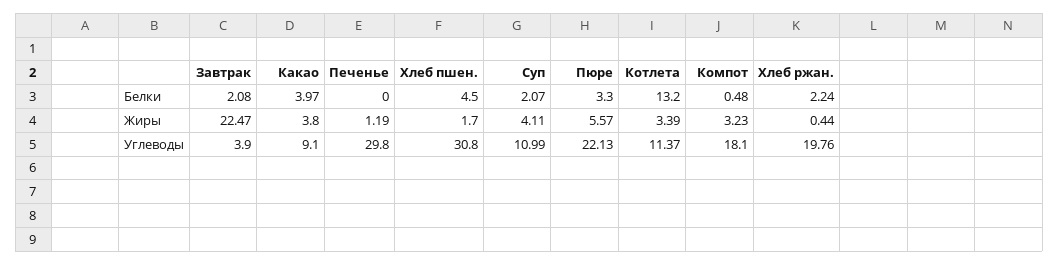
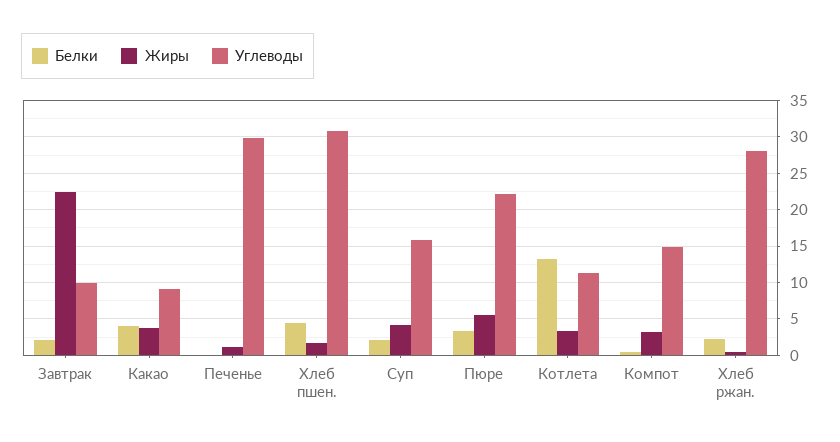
Углеводы, Завтрак: 3.9 -> 10
Углеводы, Суп: 10.99 -> 16
Углеводы, Компот: 18.1 -> 15
Углеводы, Хлеб ржан.: 19.76 -> 28

